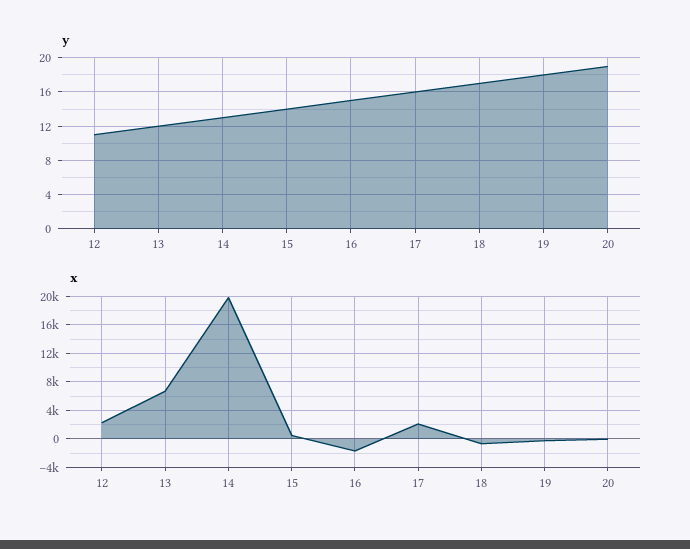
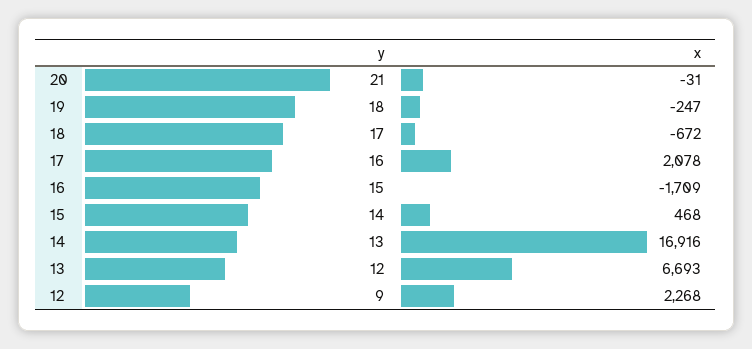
y, 12: 11 -> 9
y, 20: 19 -> 21
x, 14: 20000 -> 16916

